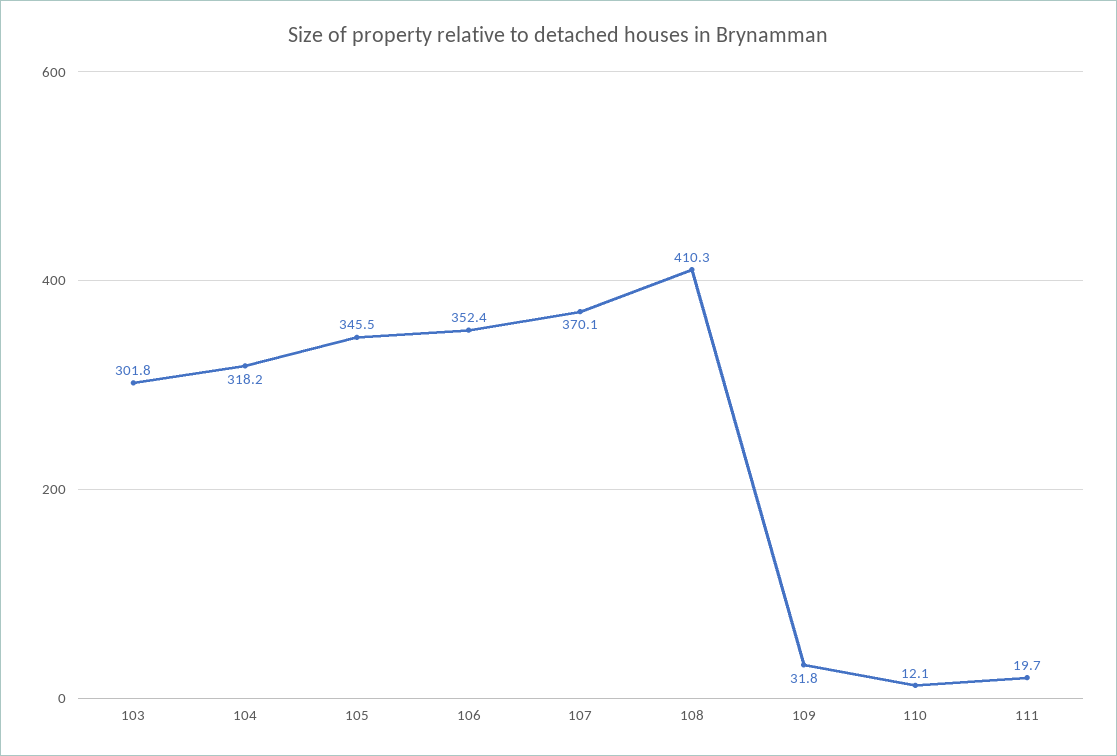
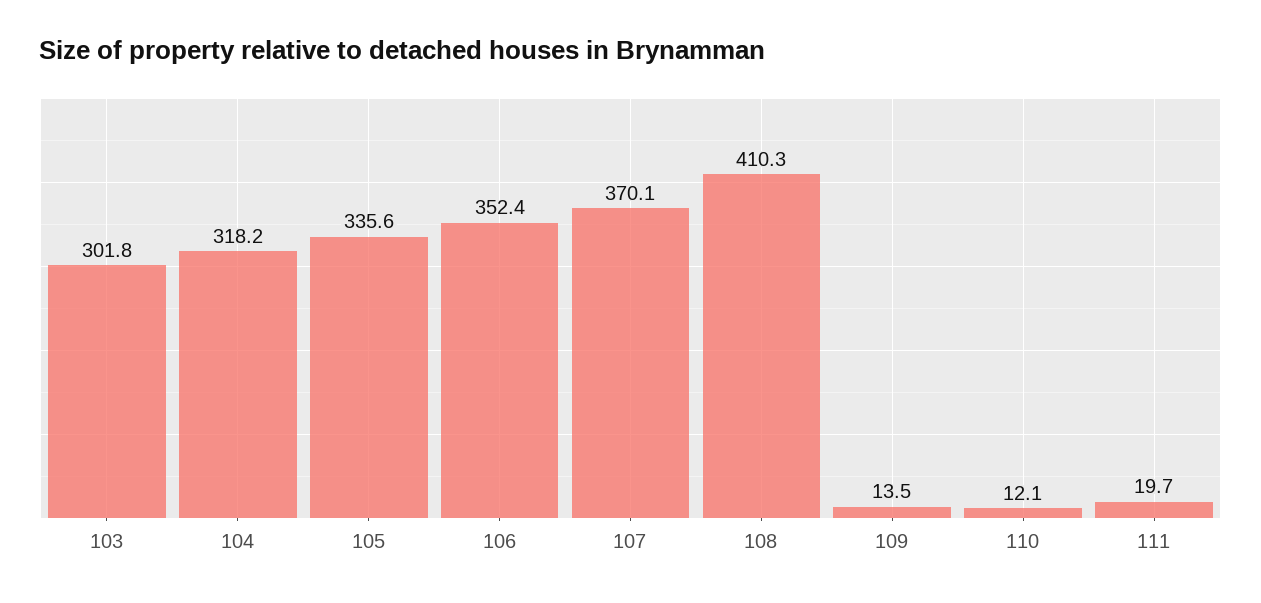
105: 345.5 -> 335.6
109: 31.8 -> 13.5

